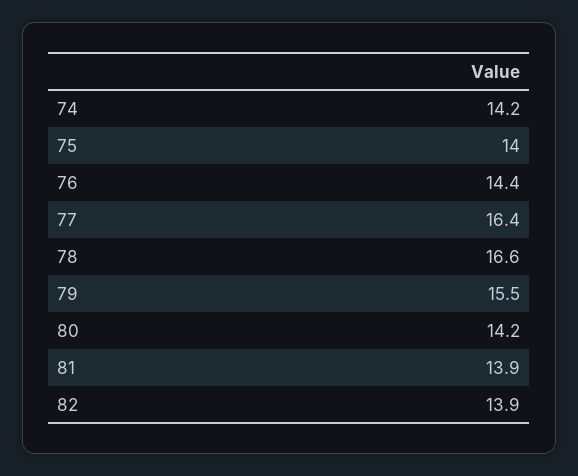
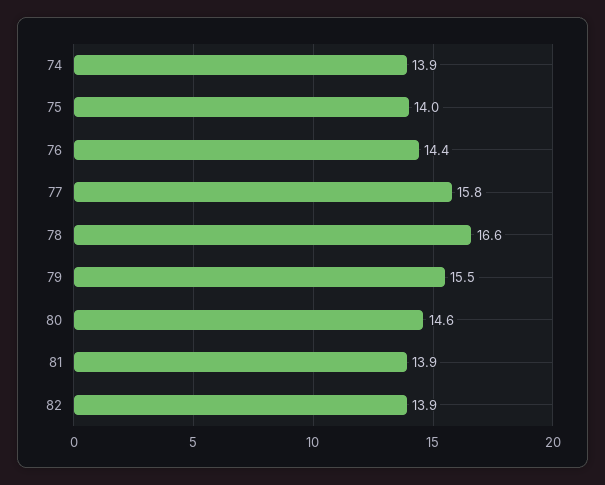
74: 14.2 -> 13.9
77: 16.4 -> 15.8
80: 14.2 -> 14.6

